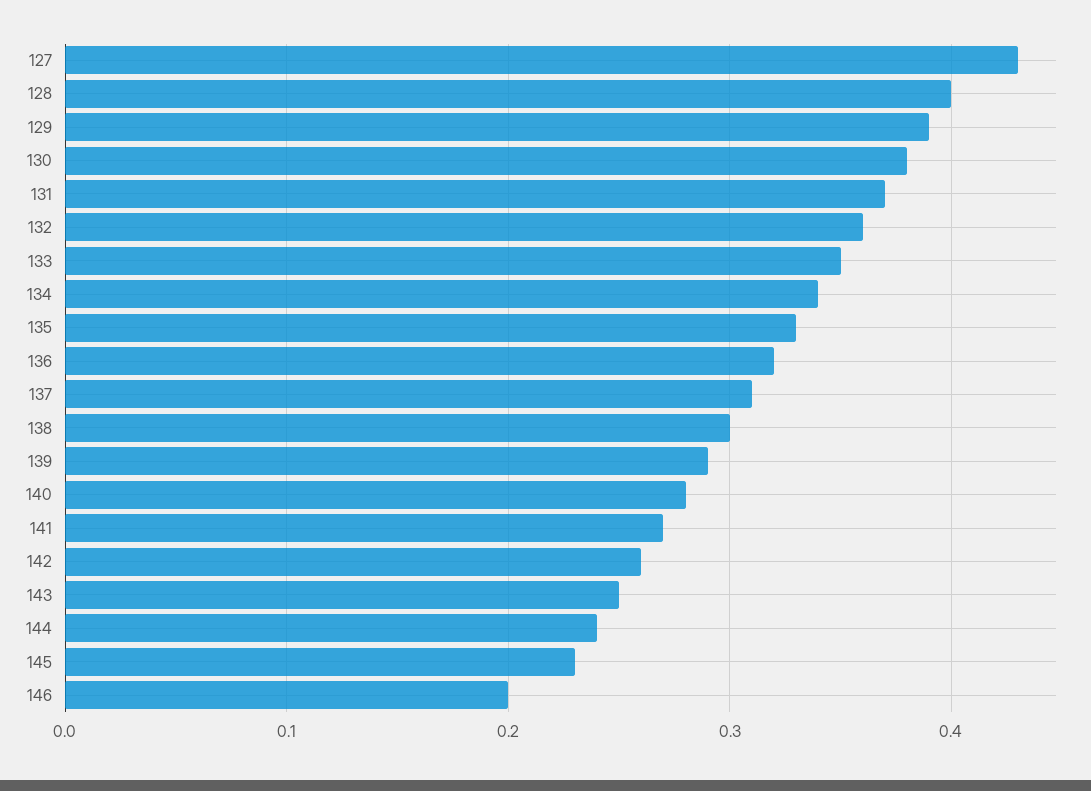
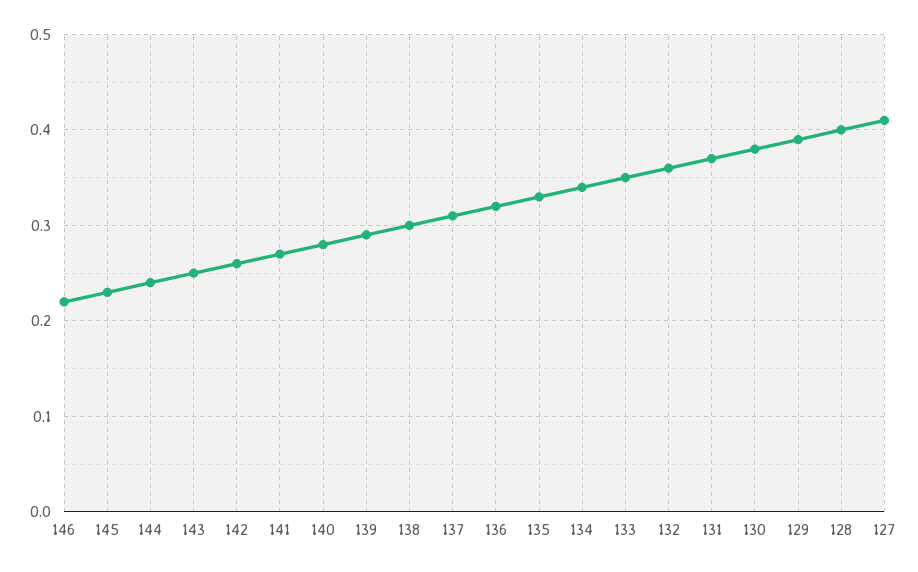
127: 0.43 -> 0.41
146: 0.2 -> 0.22

